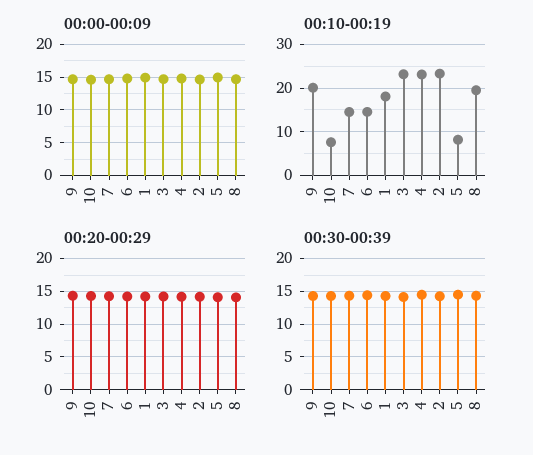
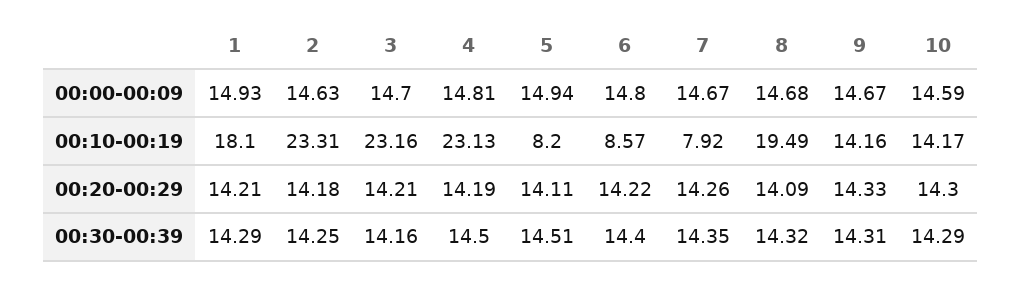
00:10-00:19, 9: 20 -> 14.16
00:10-00:19, 10: 8 -> 14.17
00:10-00:19, 7: 14 -> 7.92
00:10-00:19, 6: 14 -> 8.57

